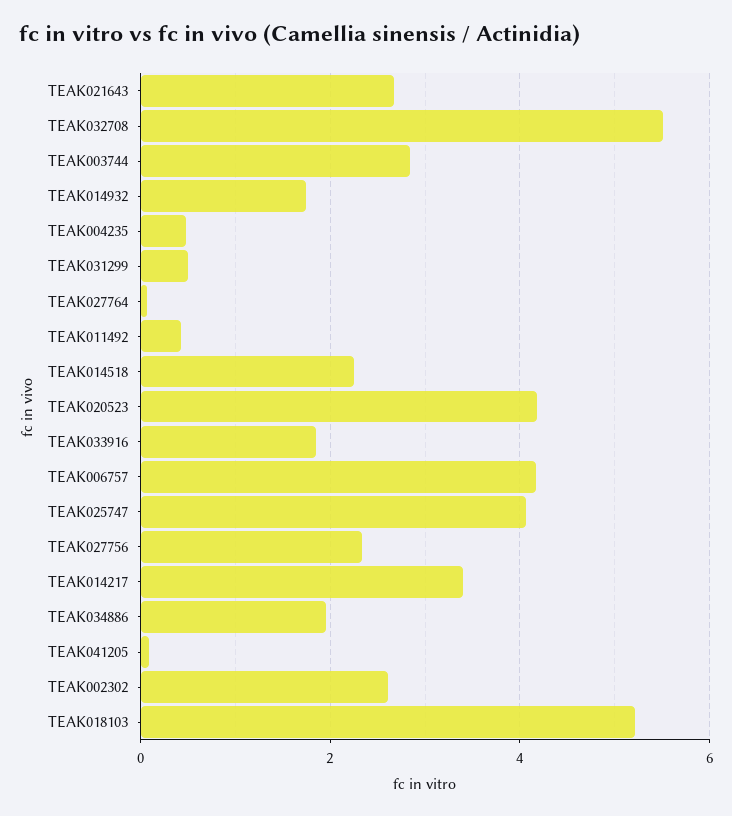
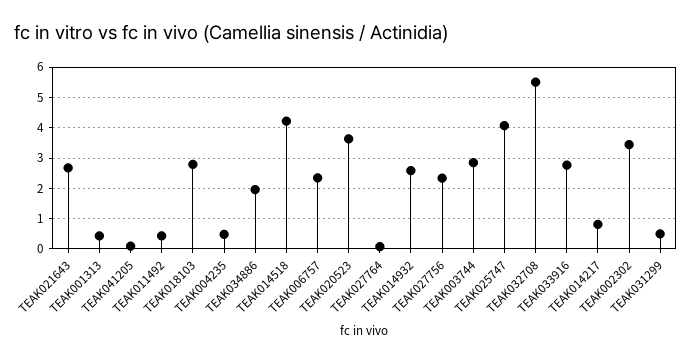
TEAK014932: 1.8 -> 2.6
TEAK014518: 2.2 -> 4.2
TEAK020523: 4.2 -> 3.6
TEAK033916: 1.8 -> 2.8
TEAK006757: 4.2 -> 2.4
TEAK014217: 3.4 -> 0.8
TEAK002302: 2.6 -> 3.4
TEAK018103: 5.2 -> 2.8
TEAK001313: none -> 0.4

